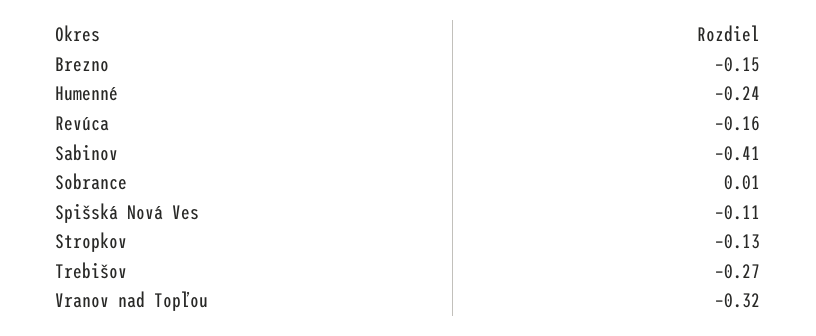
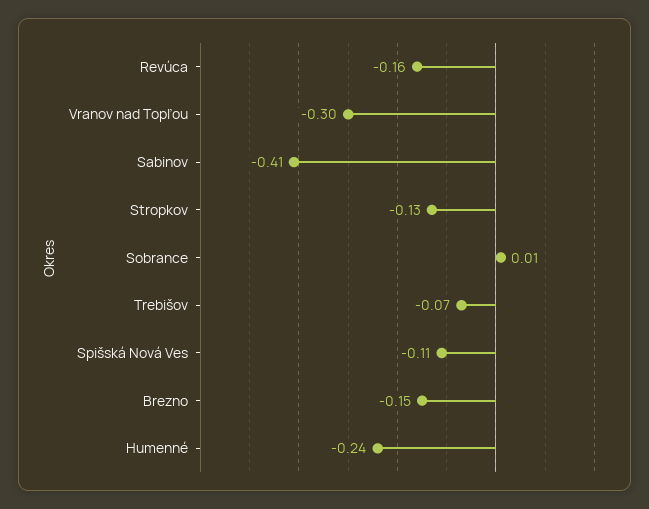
Trebišov: -0.27 -> -0.07
Vranov nad Topľou: -0.32 -> -0.3

